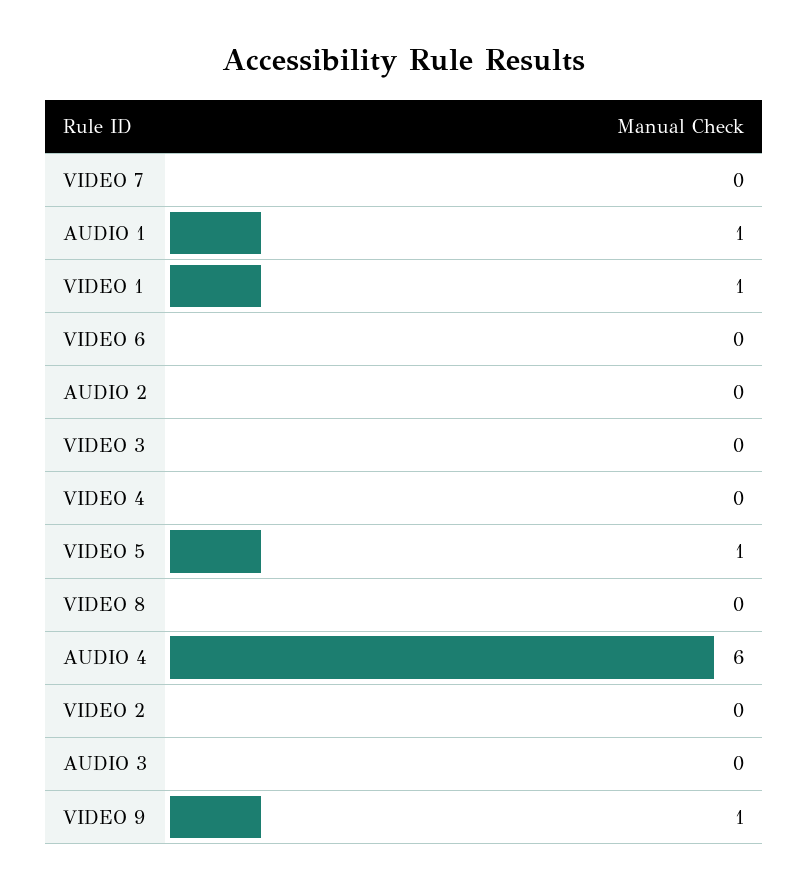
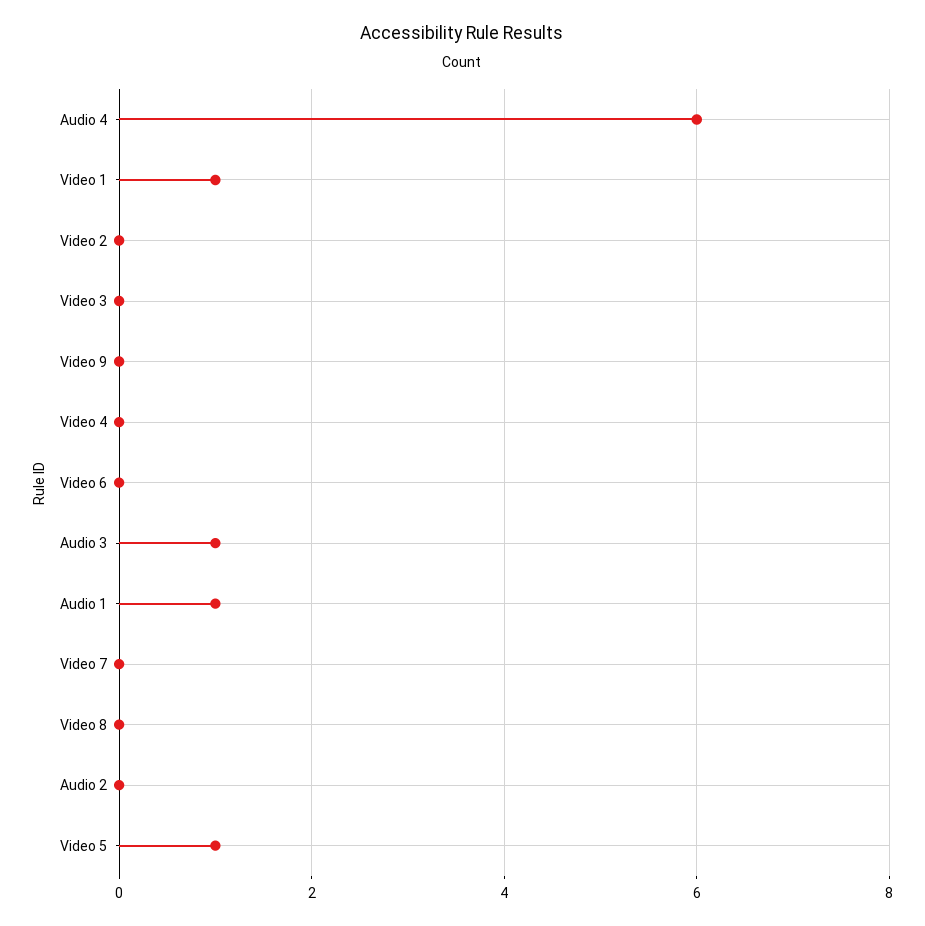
AUDIO 3: 0 -> 1
VIDEO 9: 1 -> 0

